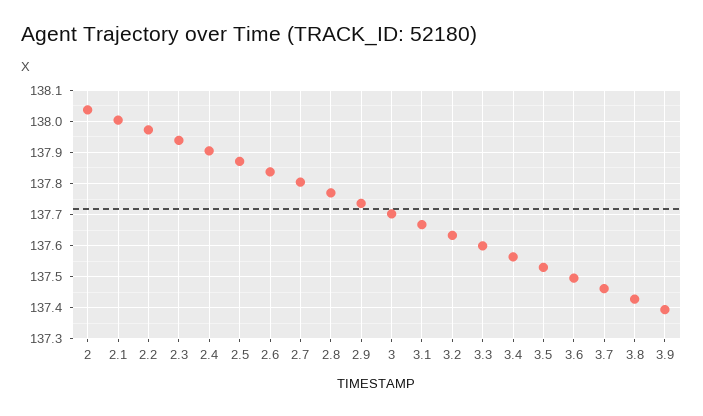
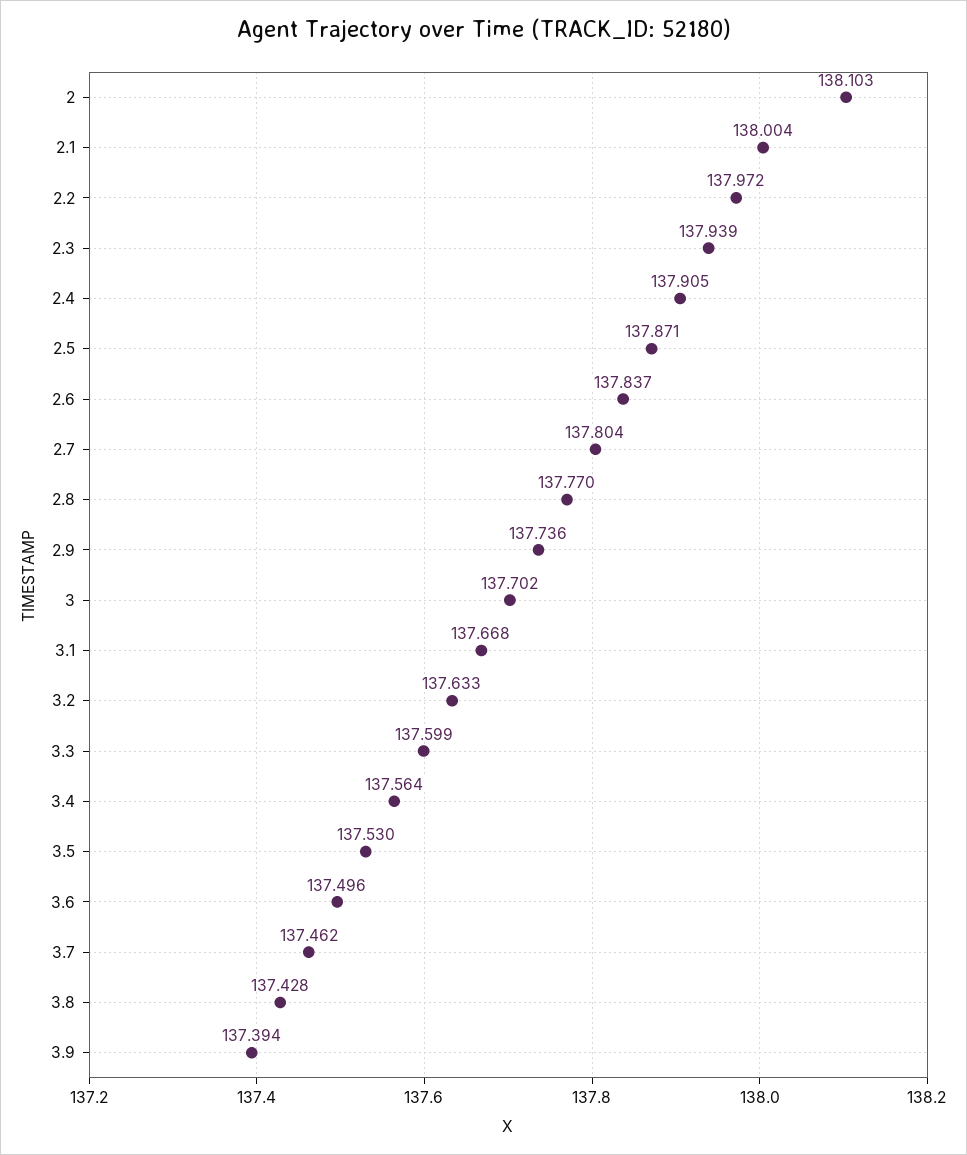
2: 138.04 -> 138.103

